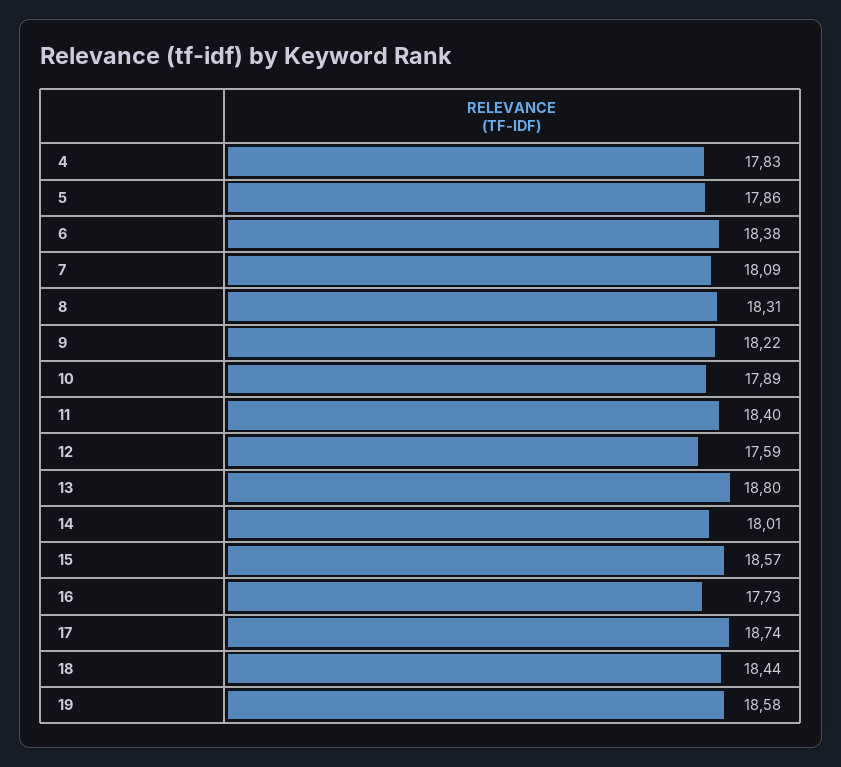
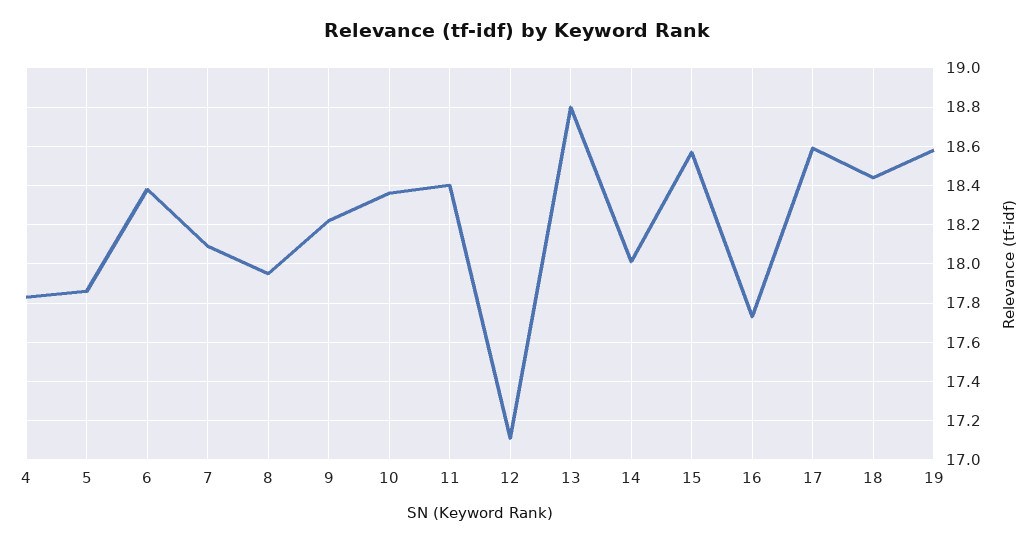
8: 18.31 -> 17.95
10: 17.89 -> 18.35
12: 17.59 -> 17.1
17: 18.74 -> 18.6

